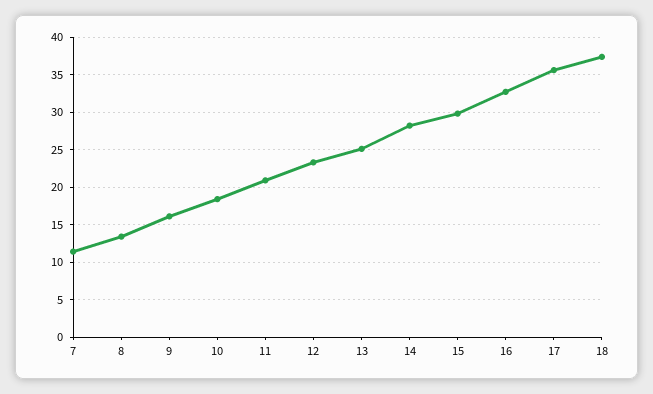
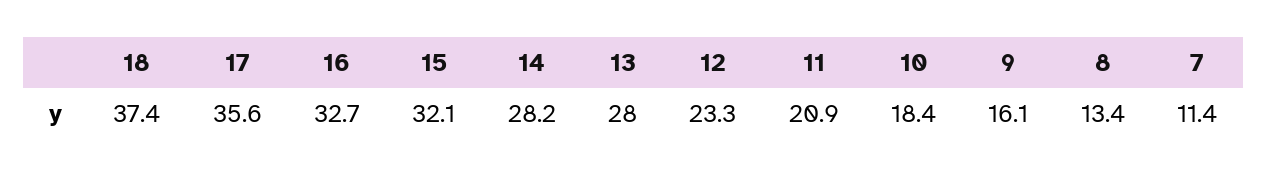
13: 25 -> 28
15: 30 -> 32.1

